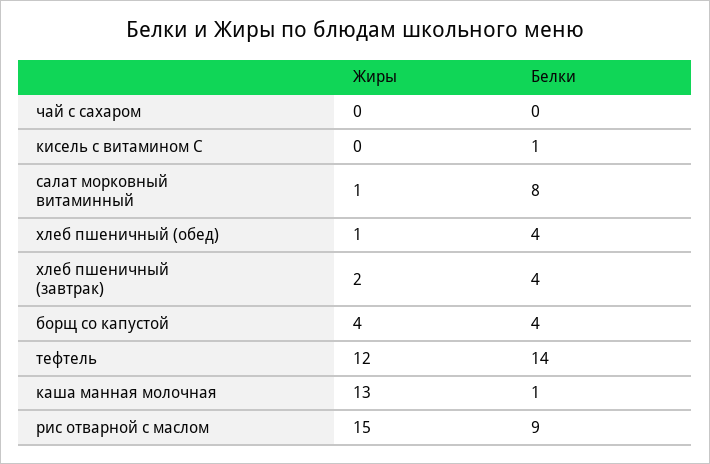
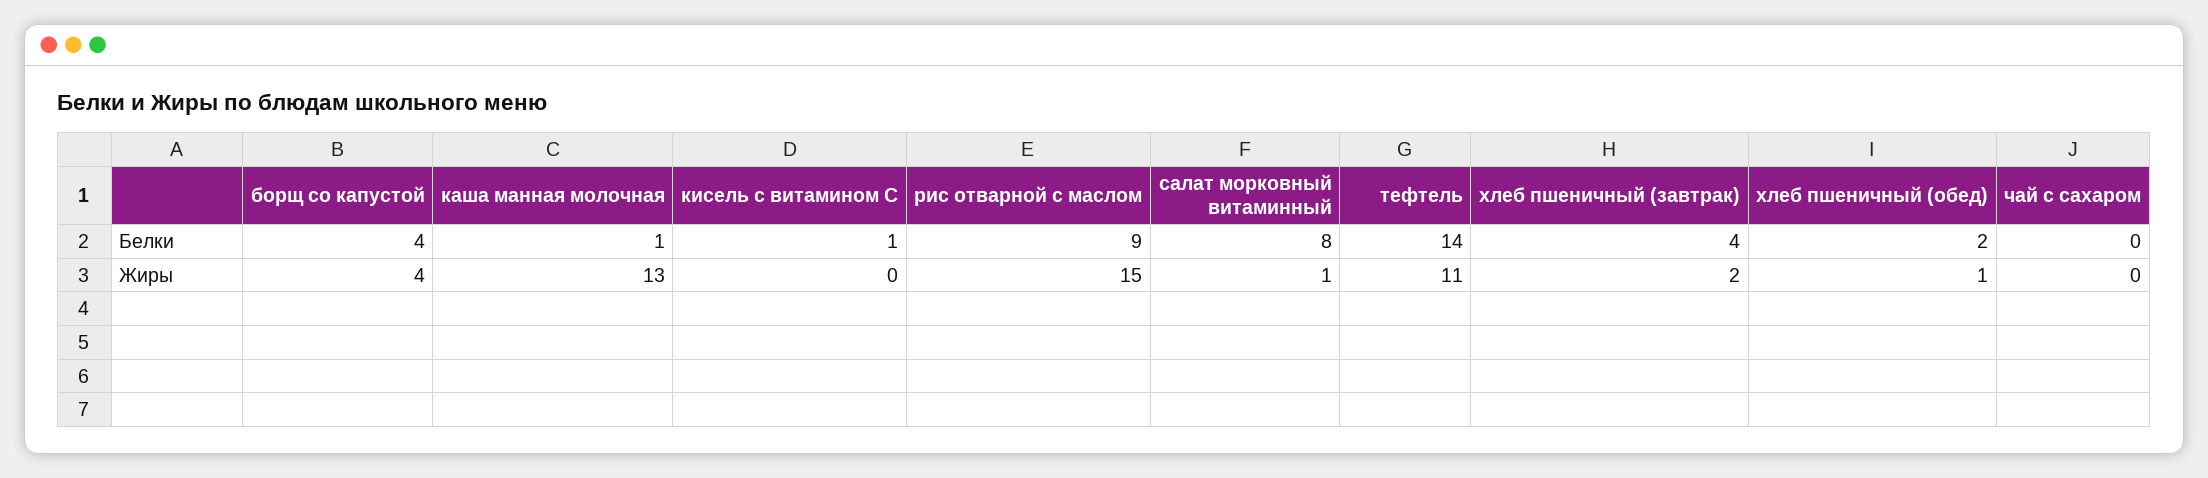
Белки, хлеб пшеничный (обед): 4 -> 2
Жиры, тефтель: 12 -> 11

